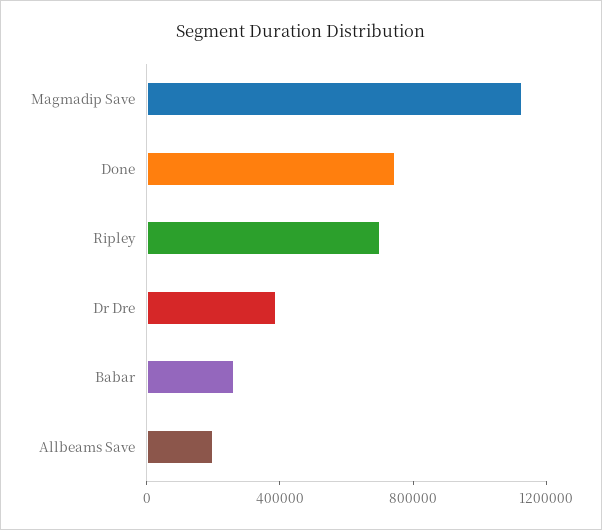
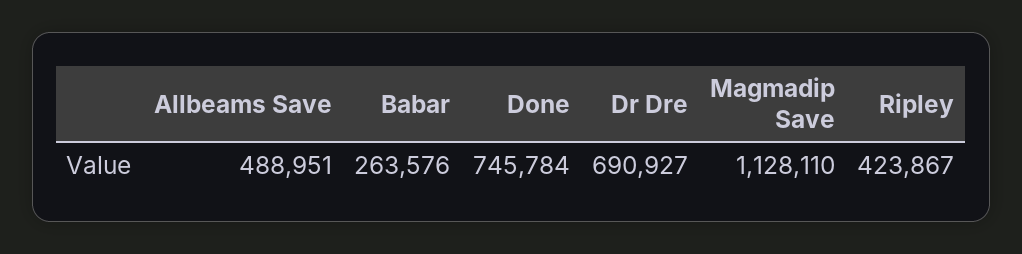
Ripley: 700000 -> 423867
Dr Dre: 400000 -> 690927
Allbeams Save: 200000 -> 488951

